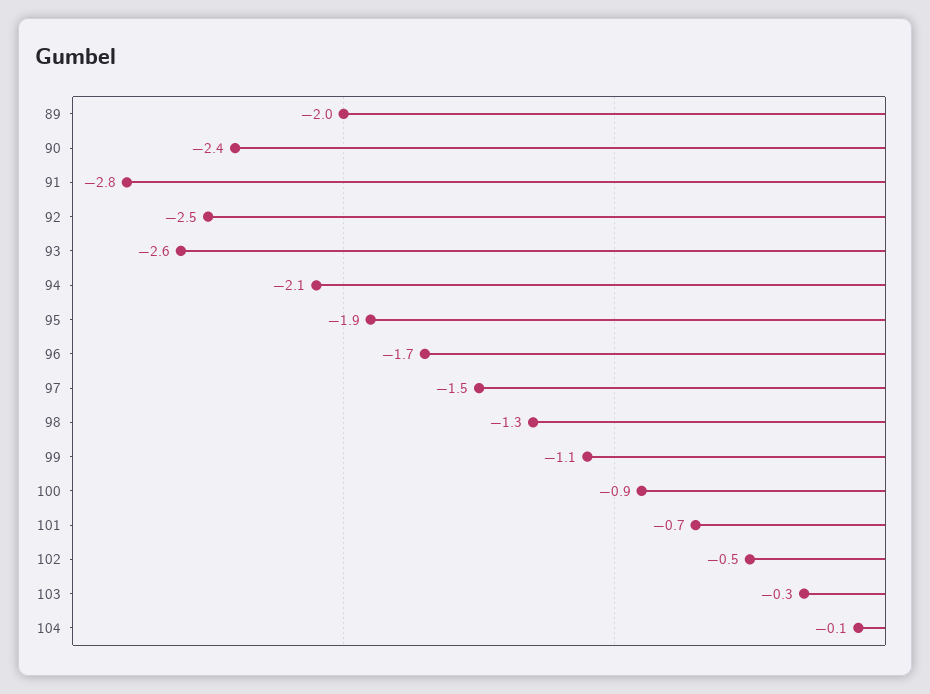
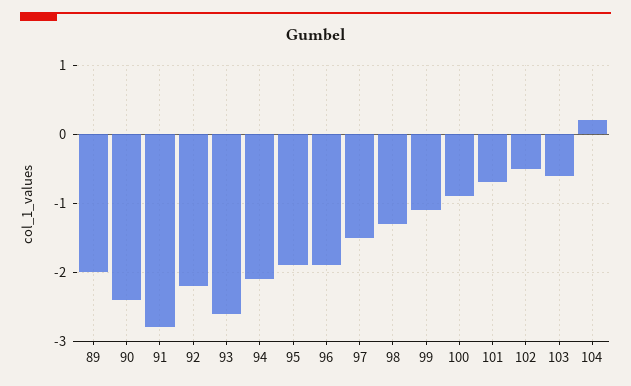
92: -2.5 -> -2.2
96: -1.7 -> -1.9
103: -0.3 -> -0.6
104: -0.1 -> 0.2

